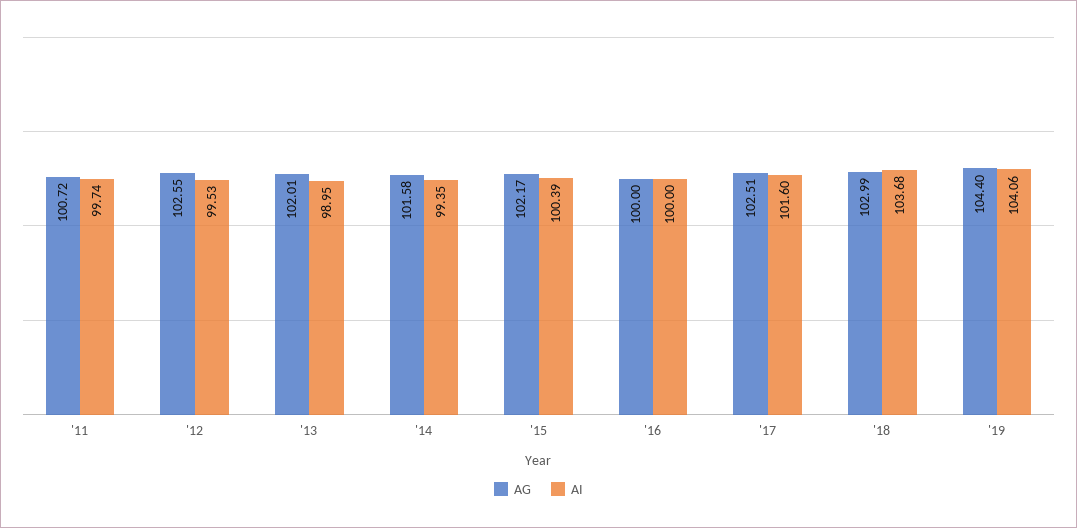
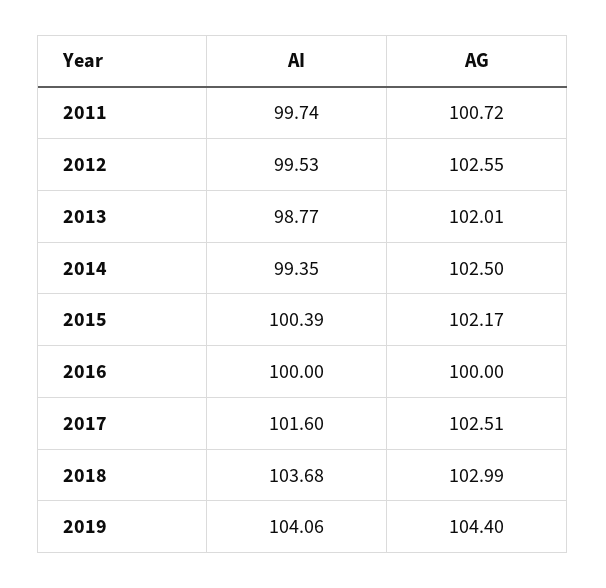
AI, '13: 98.95 -> 98.77
AG, '14: 101.58 -> 102.5

